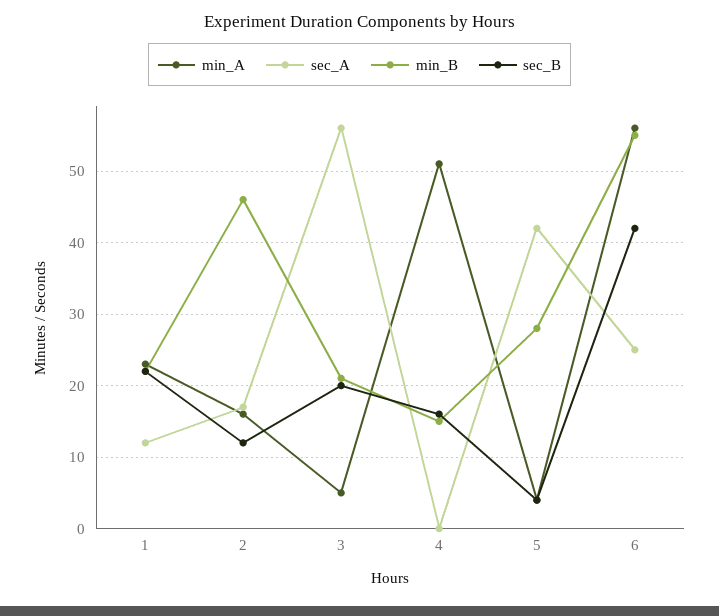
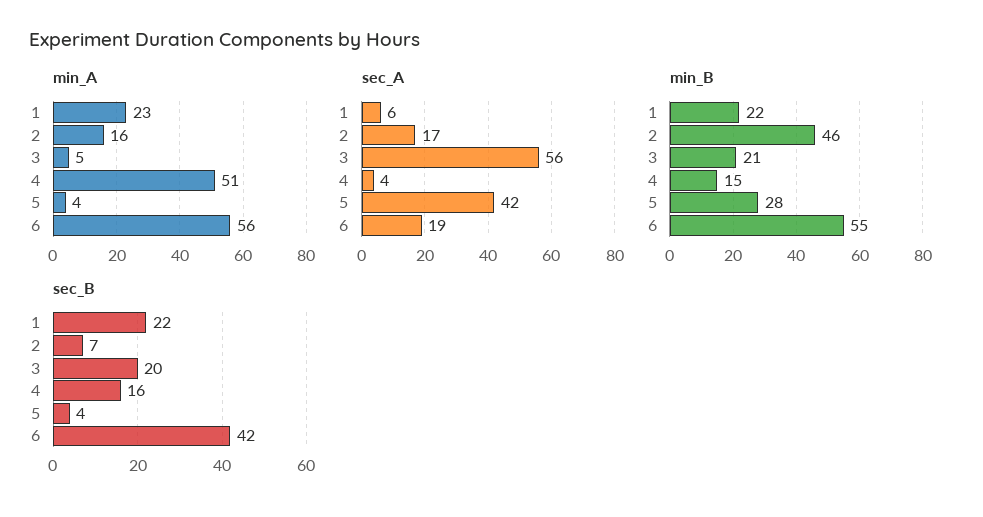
sec_A, 1: 12 -> 6
sec_B, 2: 12 -> 7
sec_A, 4: 0 -> 4
sec_A, 6: 25 -> 19

